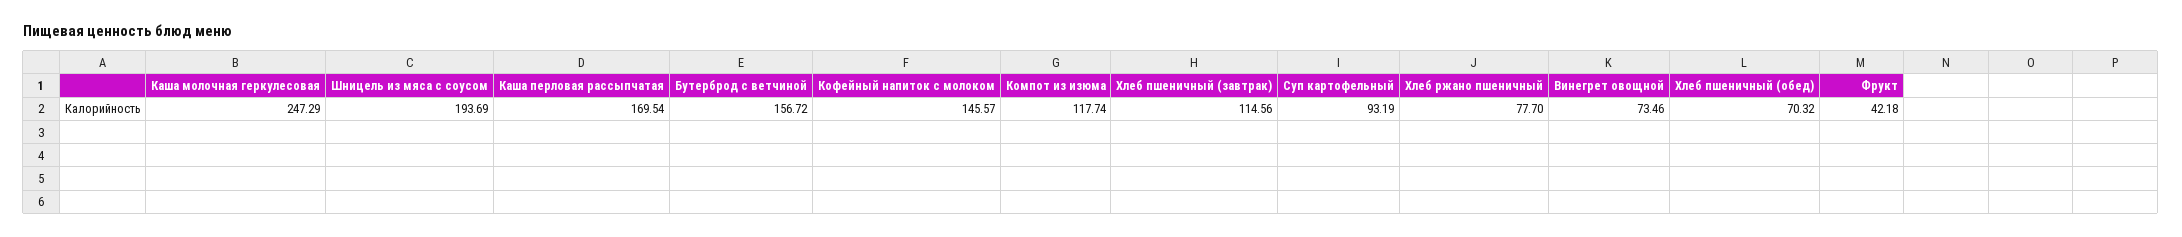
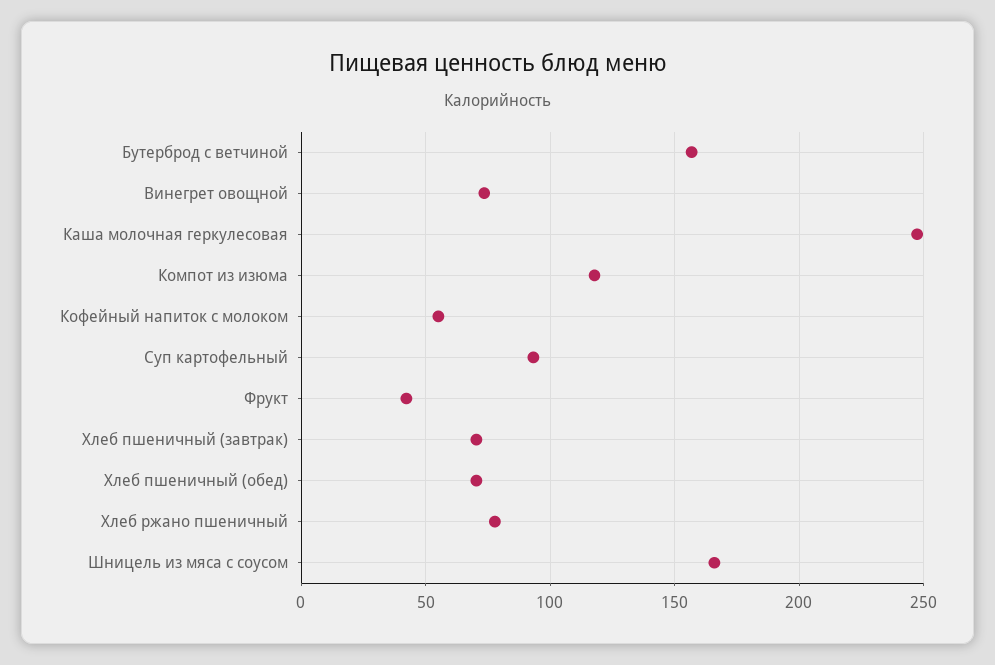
Шницель из мяса с соусом: 193.69 -> 165
Каша перловая рассыпчатая: 169.54 -> none
Кофейный напиток с молоком: 145.57 -> 55
Хлеб пшеничный (завтрак): 114.56 -> 70

